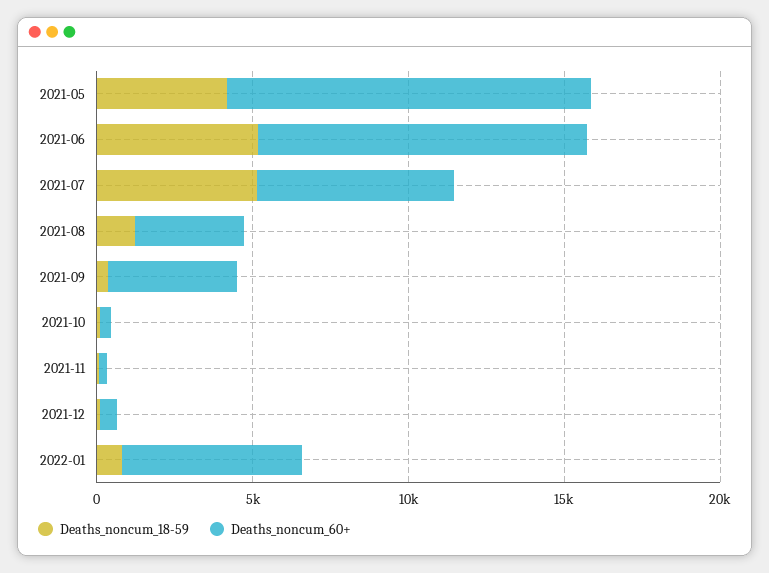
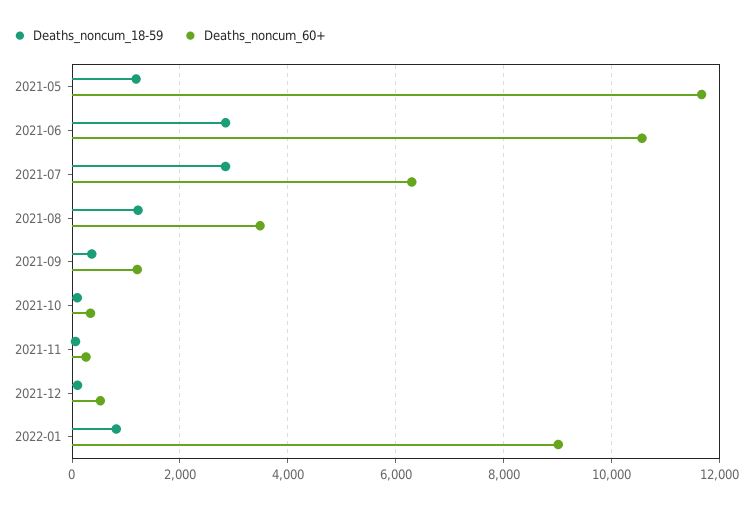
Deaths_noncum_18-59, 2021-05: 4000 -> 1200
Deaths_noncum_18-59, 2021-06: 5000 -> 2800
Deaths_noncum_18-59, 2021-07: 5000 -> 2800
Deaths_noncum_60+, 2021-09: 4000 -> 1200
Deaths_noncum_60+, 2022-01: 6000 -> 9000

